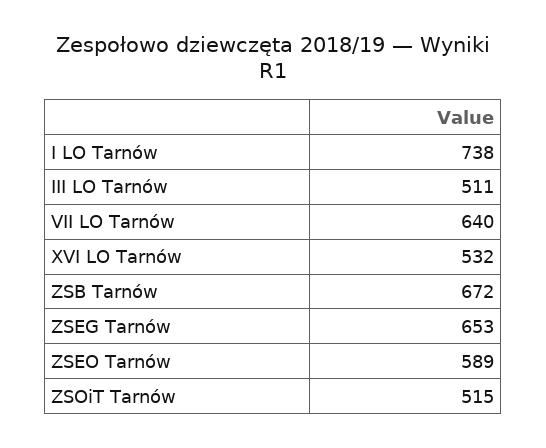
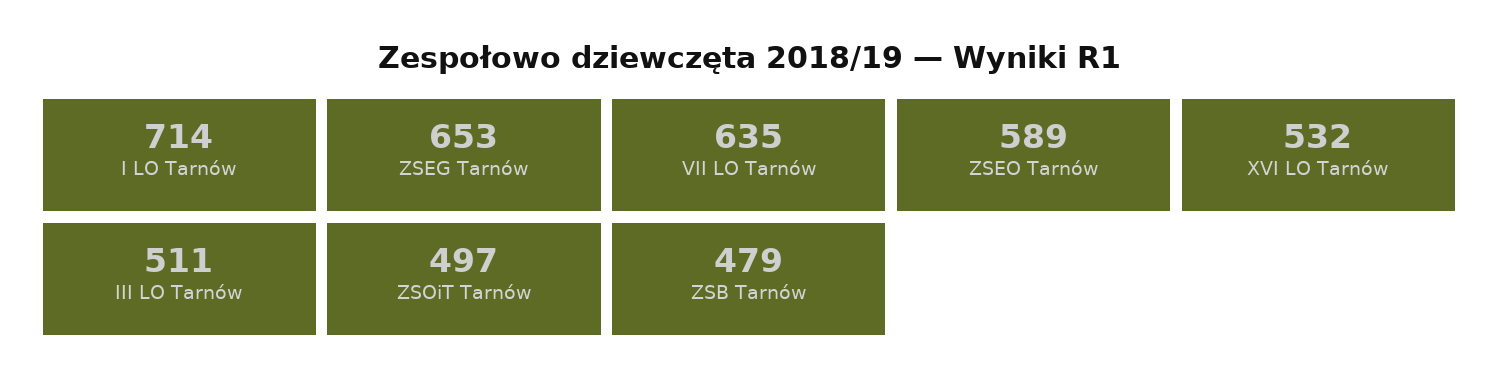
I LO Tarnów: 738 -> 714
VII LO Tarnów: 640 -> 635
ZSB Tarnów: 672 -> 479
ZSOiT Tarnów: 515 -> 497

